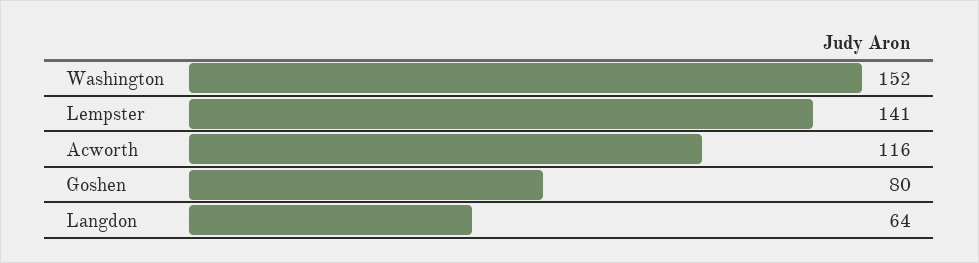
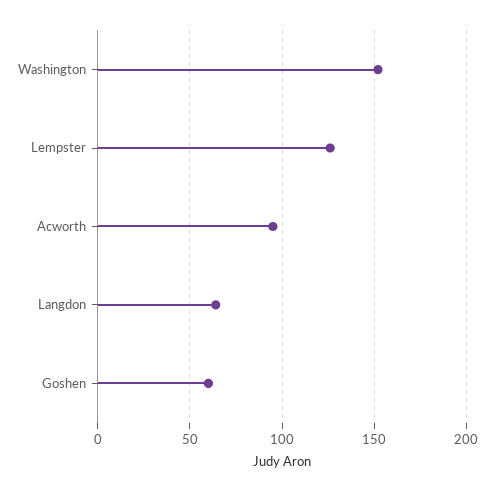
Lempster: 141 -> 125
Acworth: 116 -> 95
Goshen: 80 -> 60

